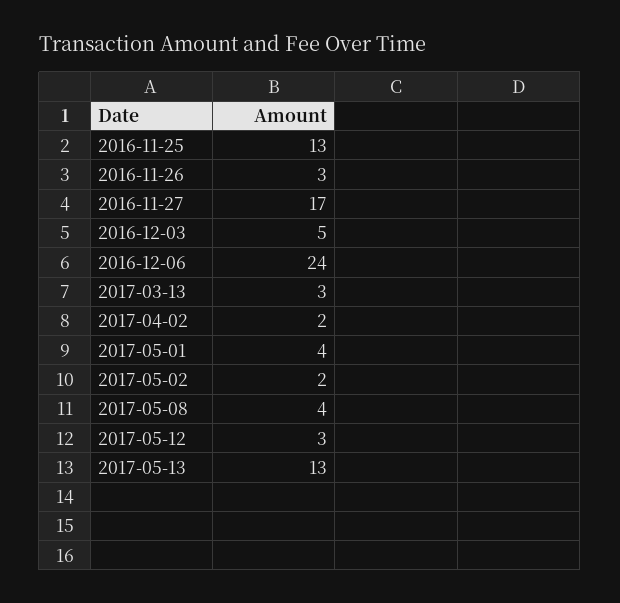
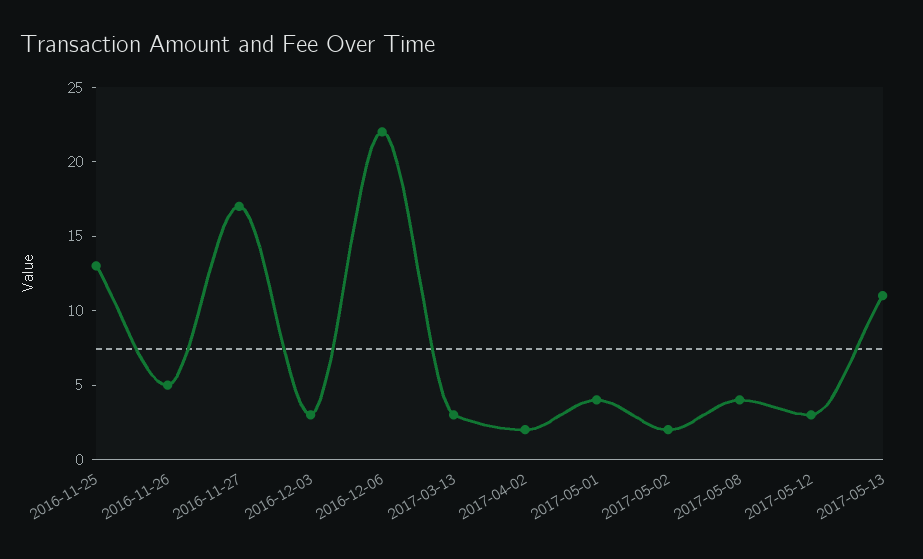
2016-11-26: 3 -> 5
2016-12-03: 5 -> 3
2016-12-06: 24 -> 22
2017-05-13: 13 -> 11

